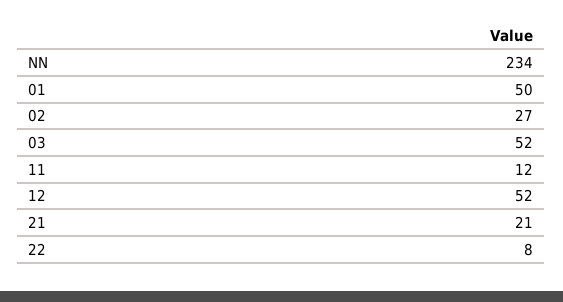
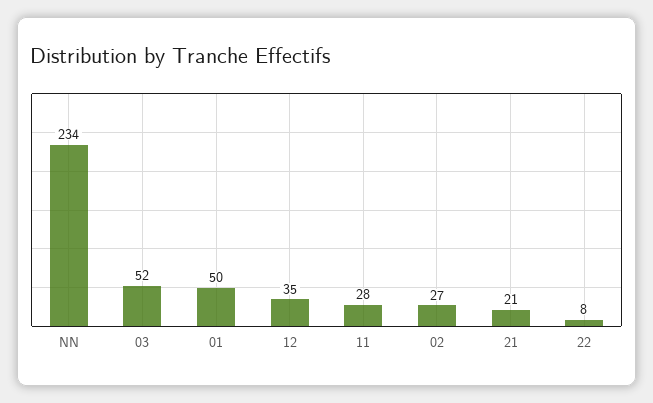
11: 12 -> 28
12: 52 -> 35

